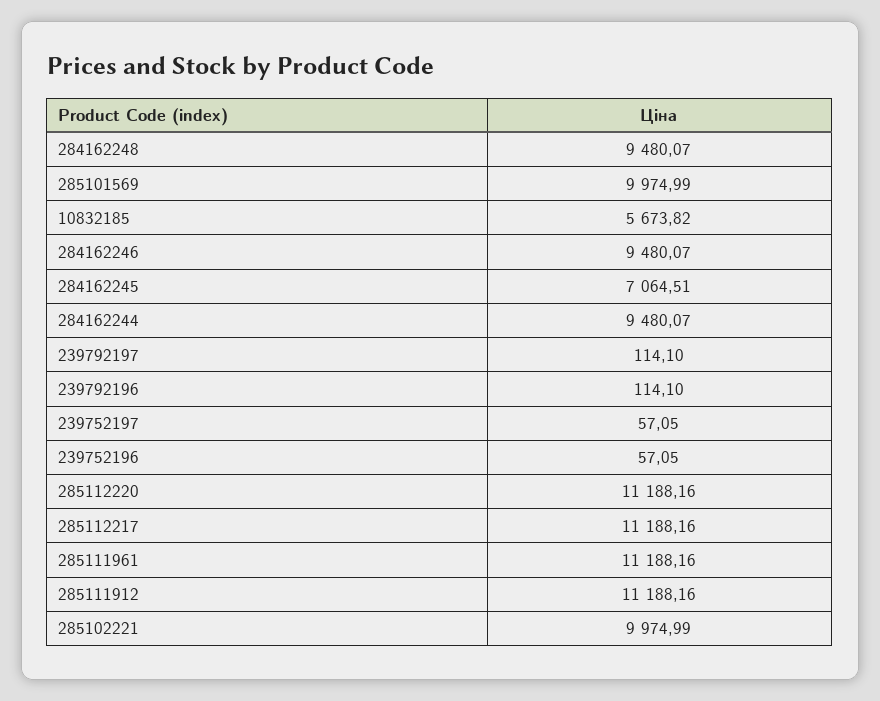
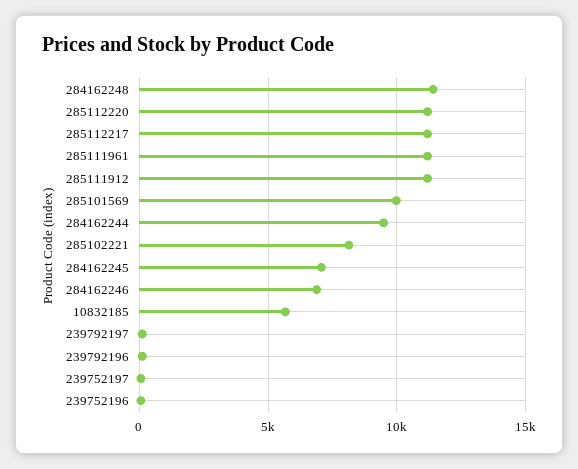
284162248: 9480.07 -> 11500
284162246: 9480.07 -> 7000
285102221: 9974.99 -> 8000

